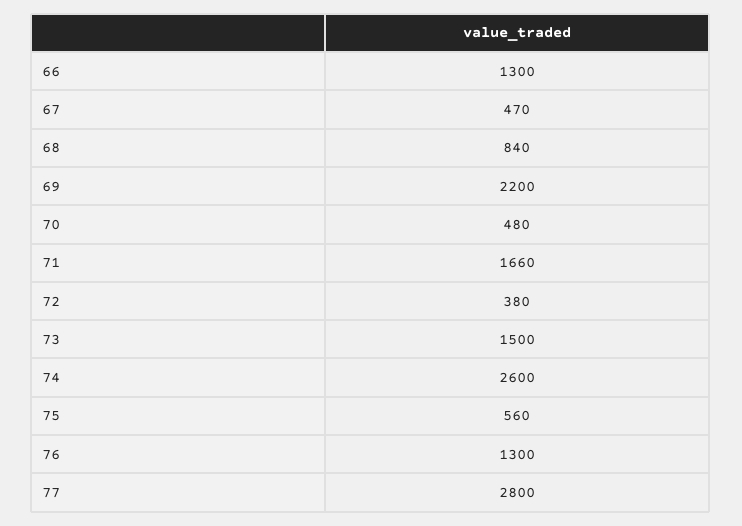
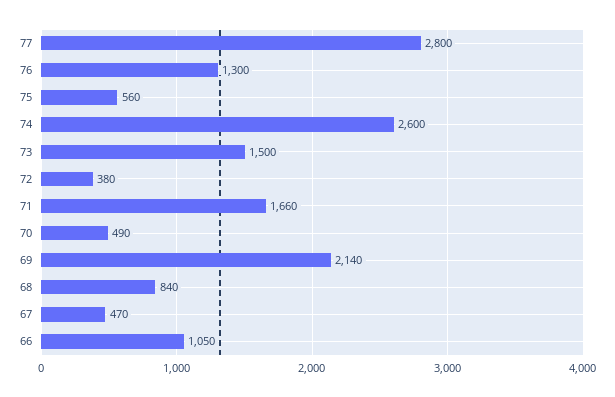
66: 1300 -> 1050
69: 2200 -> 2140
70: 480 -> 490

